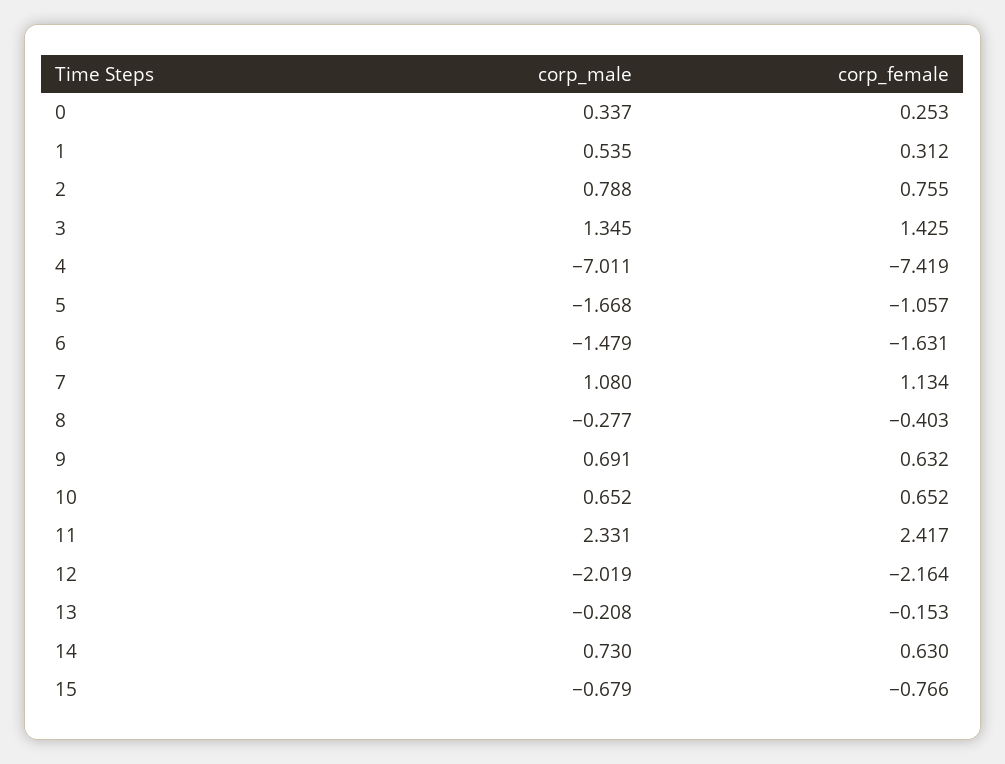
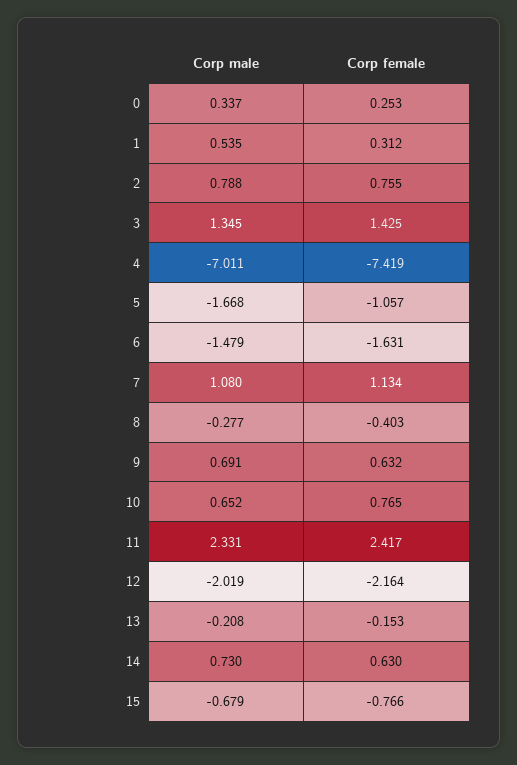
corp_female, 10: 0.652 -> 0.765

